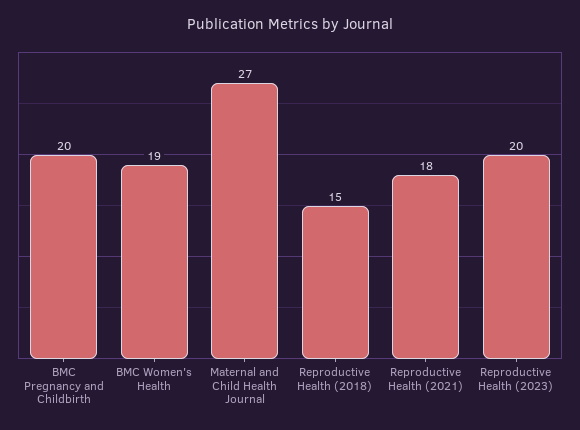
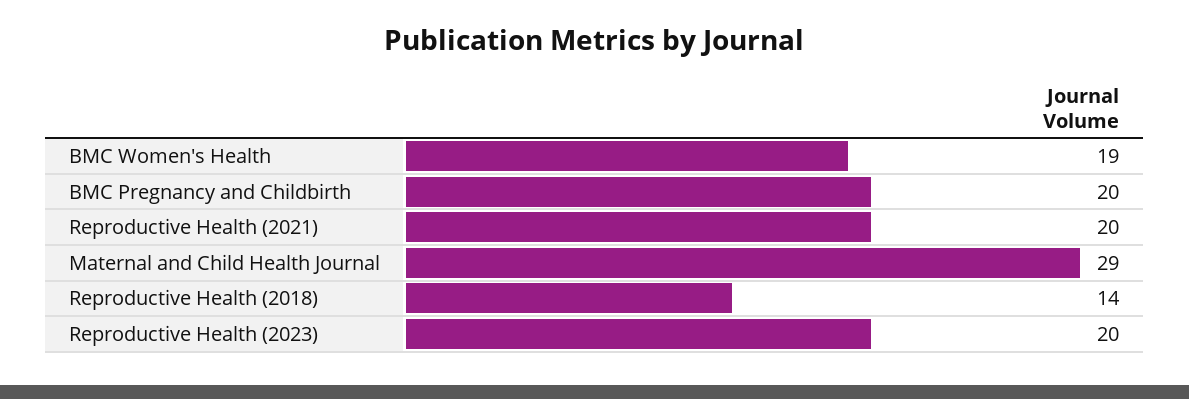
Maternal and Child Health Journal: 27 -> 29
Reproductive Health (2018): 15 -> 14
Reproductive Health (2021): 18 -> 20

